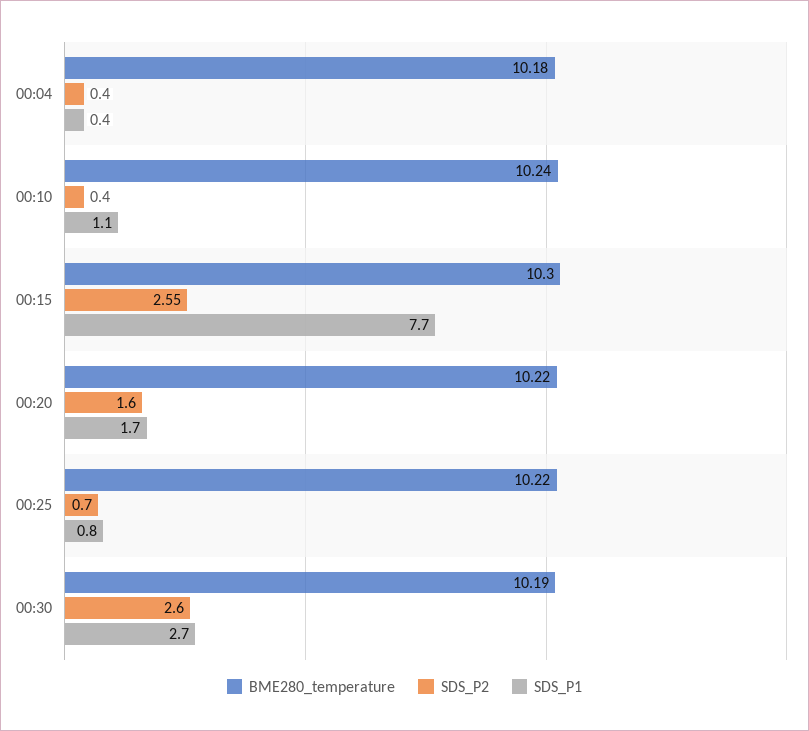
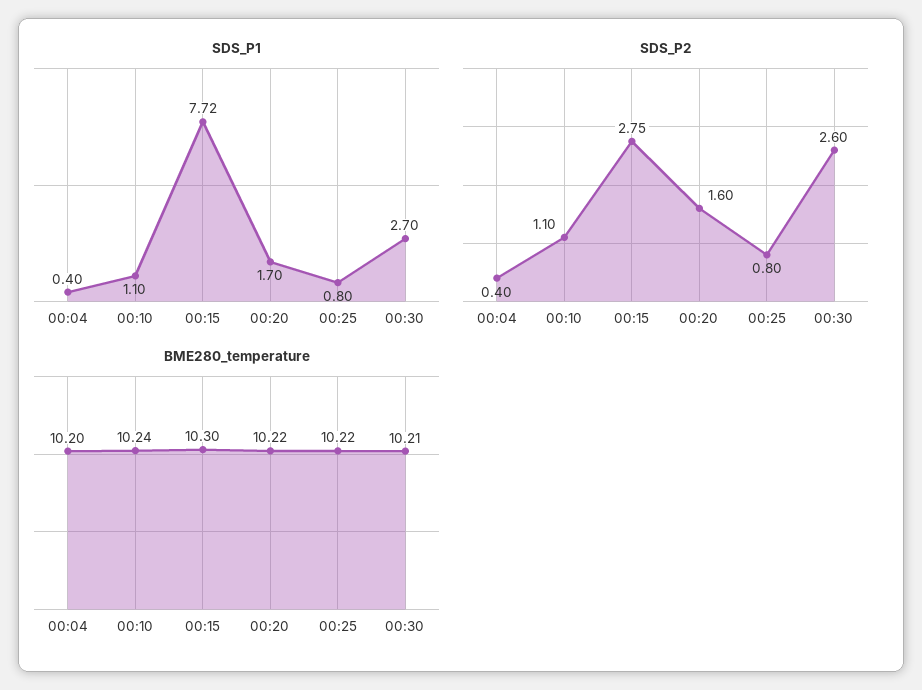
BME280_temperature, 00:04: 10.18 -> 10.2
SDS_P2, 00:10: 0.4 -> 1.1
SDS_P2, 00:15: 2.55 -> 2.75
SDS_P2, 00:25: 0.7 -> 0.8
BME280_temperature, 00:30: 10.19 -> 10.21

